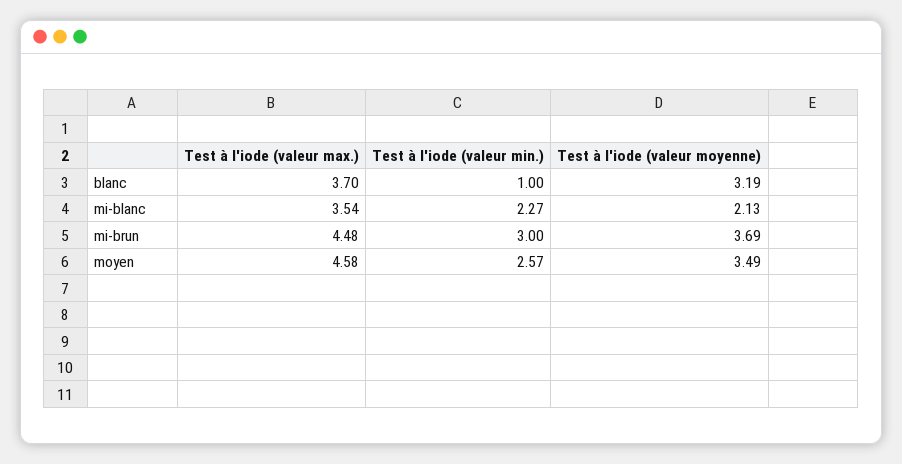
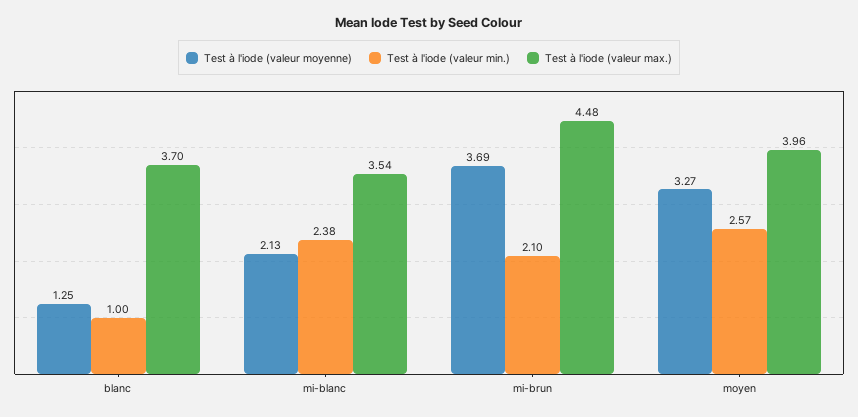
Test à l'iode (valeur moyenne), blanc: 3.19 -> 1.25
Test à l'iode (valeur min.), mi-blanc: 2.27 -> 2.38
Test à l'iode (valeur min.), mi-brun: 3 -> 2.1
Test à l'iode (valeur max.), moyen: 4.58 -> 3.96
Test à l'iode (valeur moyenne), moyen: 3.49 -> 3.27

